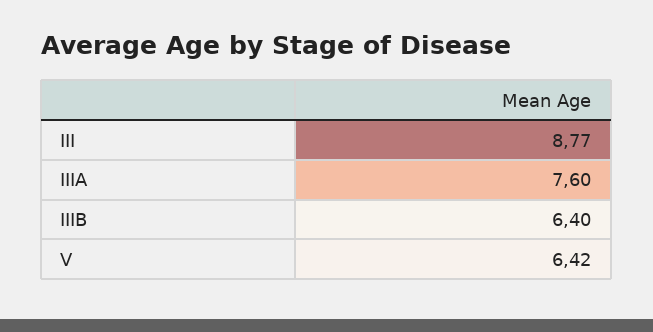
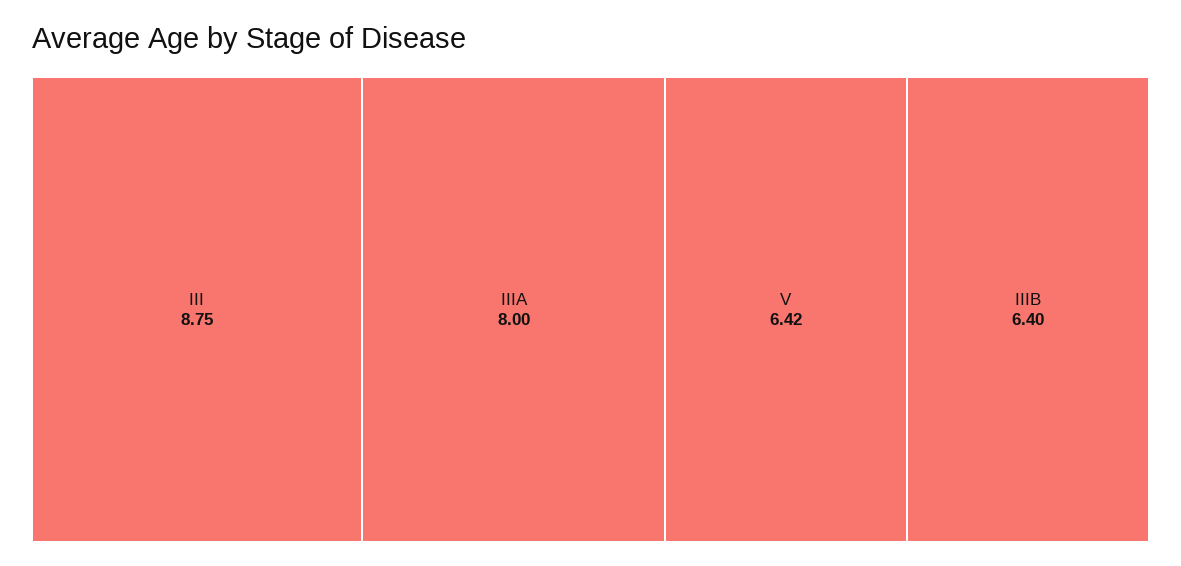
III: 8.77 -> 8.75
IIIA: 7.6 -> 8

